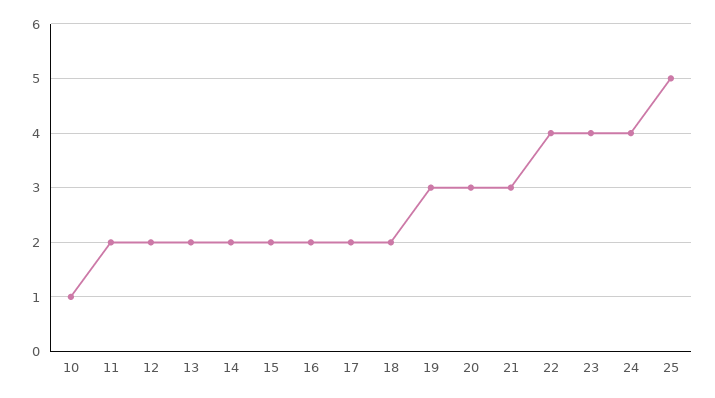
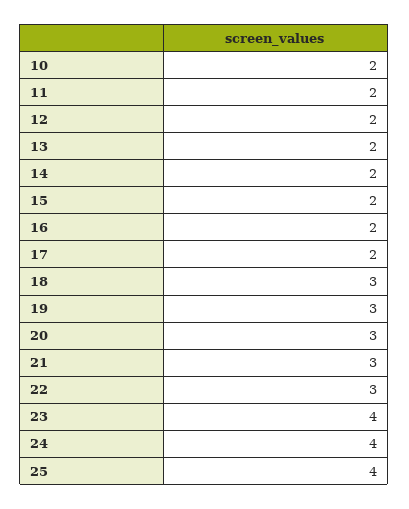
10: 1 -> 2
18: 2 -> 3
22: 4 -> 3
25: 5 -> 4

